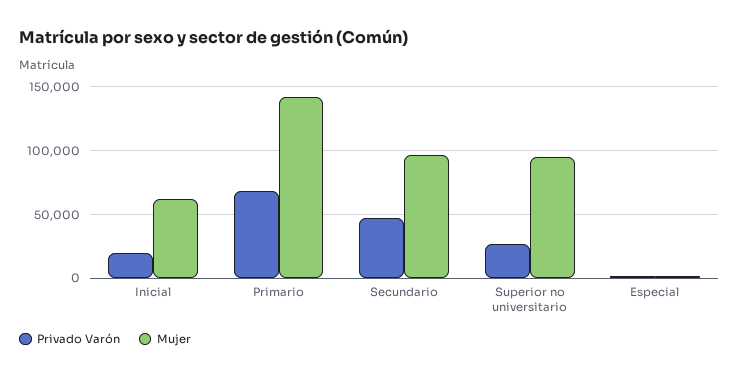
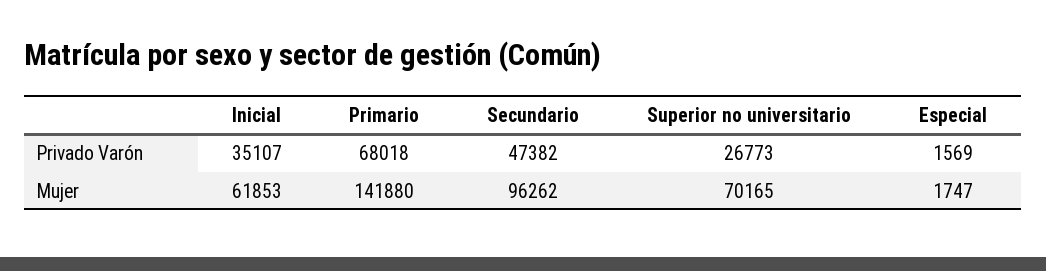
Privado Varón, Inicial: 20000 -> 35107
Mujer, Superior no universitario: 95000 -> 70165

